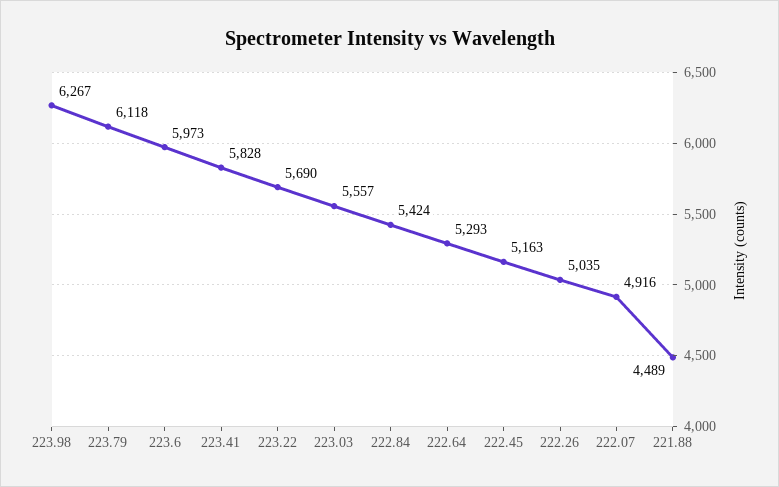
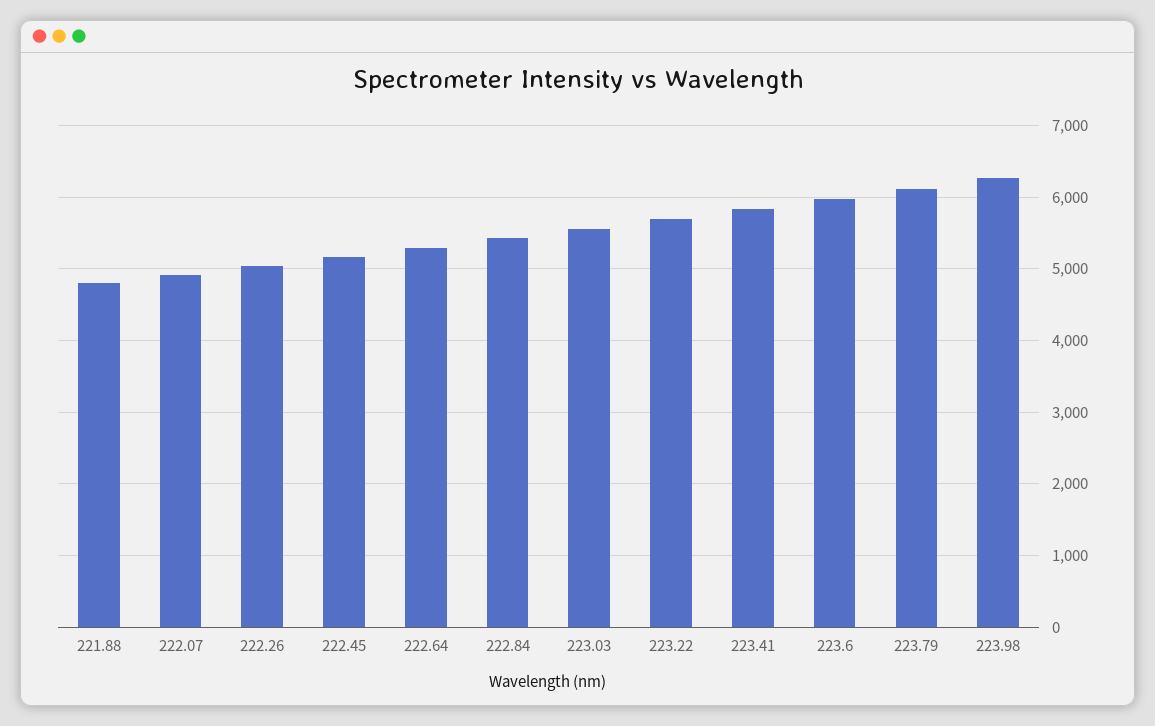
221.88: 4489 -> 4800

